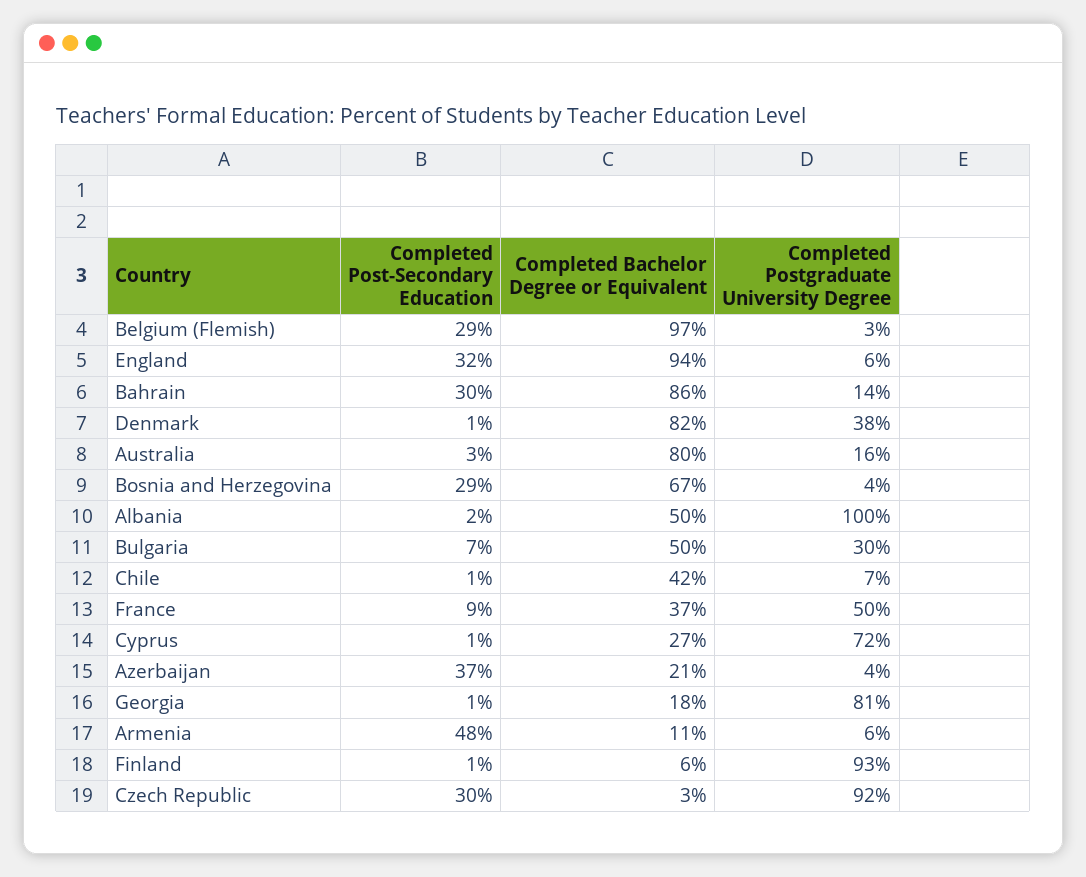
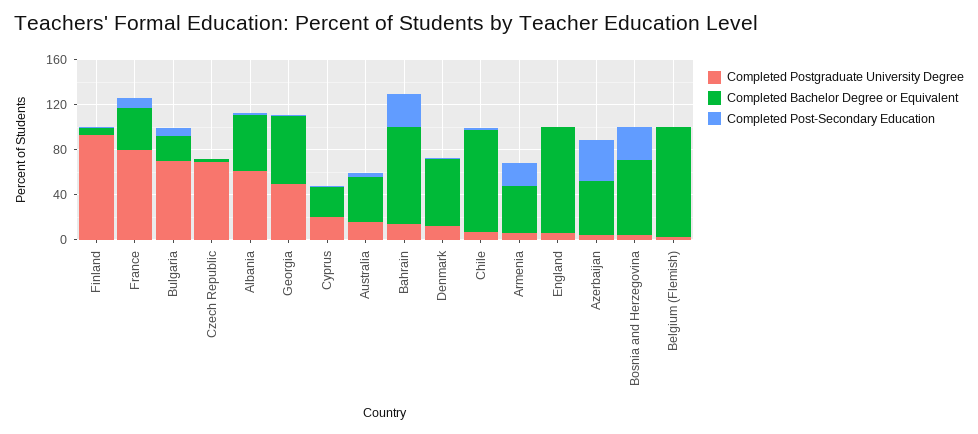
Completed Post-Secondary Education, Belgium (Flemish): 29 -> 0
Completed Post-Secondary Education, England: 32 -> 0
Completed Bachelor Degree or Equivalent, Denmark: 82 -> 60
Completed Postgraduate University Degree, Denmark: 38 -> 10
Completed Bachelor Degree or Equivalent, Australia: 80 -> 40
Completed Postgraduate University Degree, Albania: 100 -> 60
Completed Bachelor Degree or Equivalent, Bulgaria: 50 -> 20
Completed Postgraduate University Degree, Bulgaria: 30 -> 70
Completed Bachelor Degree or Equivalent, Chile: 42 -> 90
Completed Postgraduate University Degree, France: 50 -> 80
Completed Postgraduate University Degree, Cyprus: 72 -> 20
Completed Bachelor Degree or Equivalent, Azerbaijan: 21 -> 50
Completed Bachelor Degree or Equivalent, Georgia: 18 -> 60
Completed Postgraduate University Degree, Georgia: 81 -> 50
Completed Post-Secondary Education, Armenia: 48 -> 20
Completed Bachelor Degree or Equivalent, Armenia: 11 -> 40
Completed Post-Secondary Education, Czech Republic: 30 -> 0
Completed Postgraduate University Degree, Czech Republic: 92 -> 70

